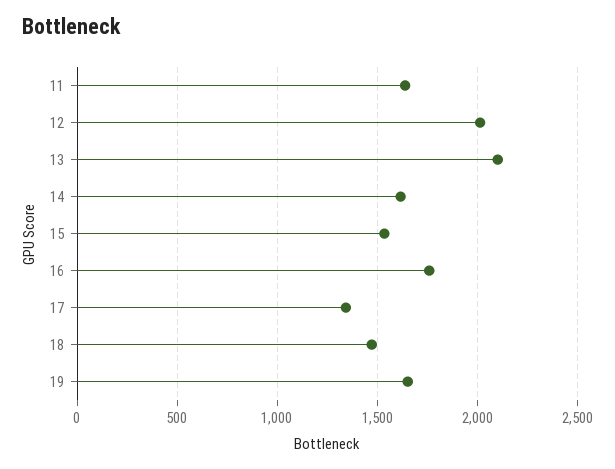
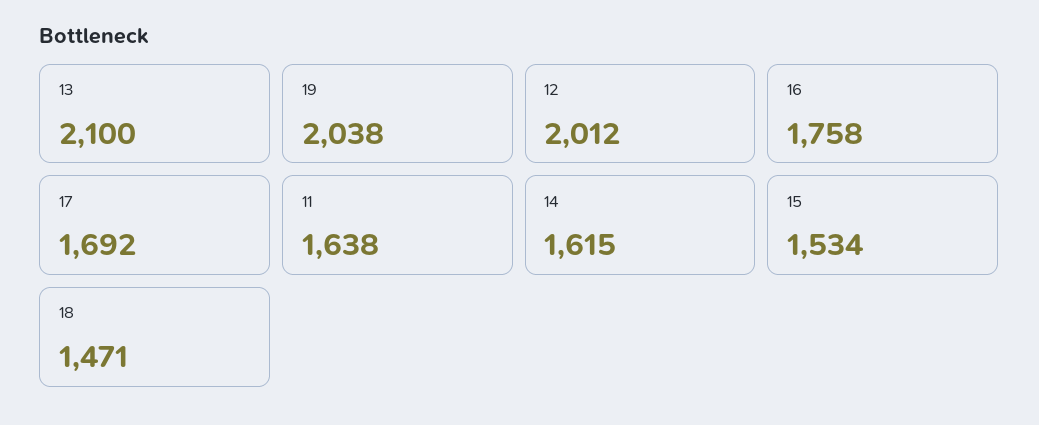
17: 1350 -> 1692
19: 1650 -> 2038

